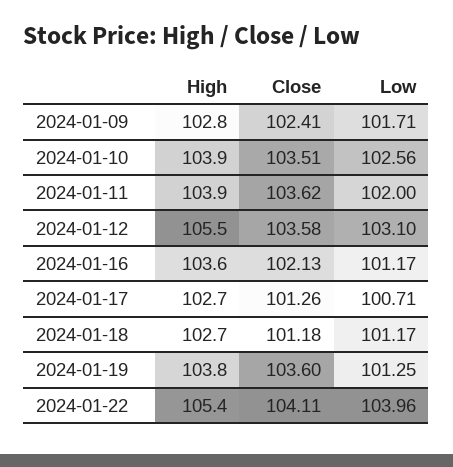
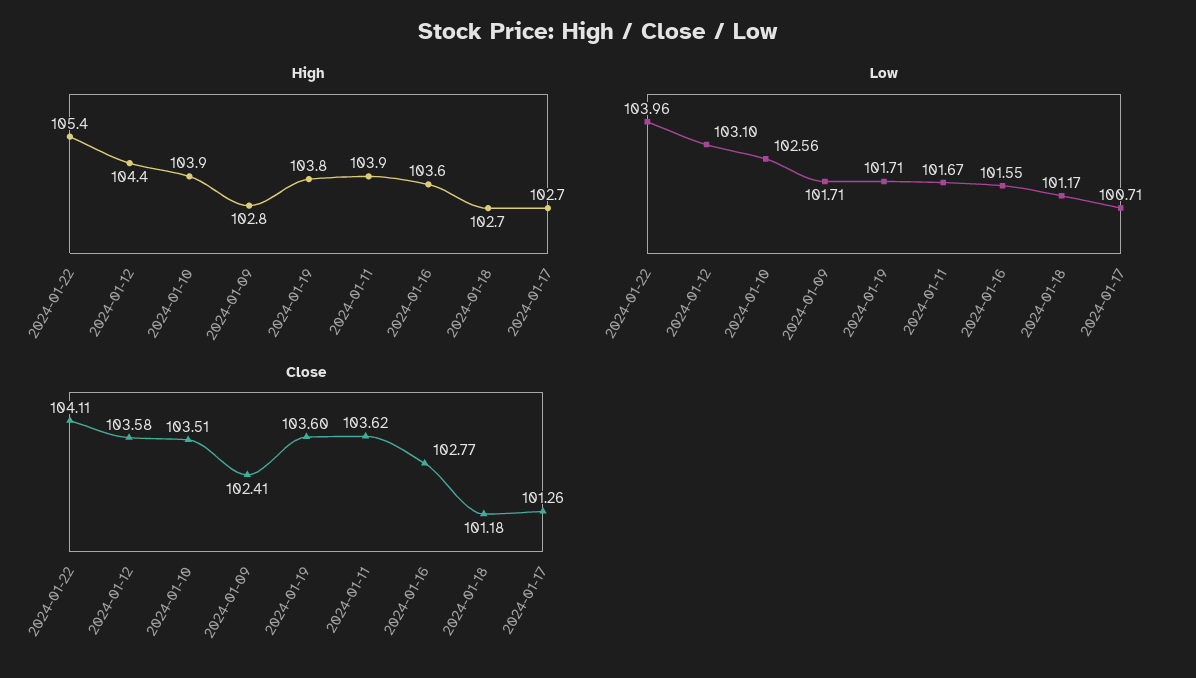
Low, 2024-01-11: 102 -> 101.67
High, 2024-01-12: 105.5 -> 104.4
Close, 2024-01-16: 102.13 -> 102.77
Low, 2024-01-16: 101.17 -> 101.55
Low, 2024-01-19: 101.25 -> 101.71

